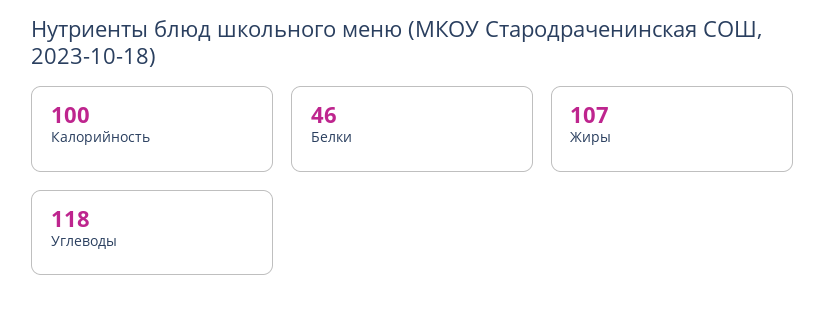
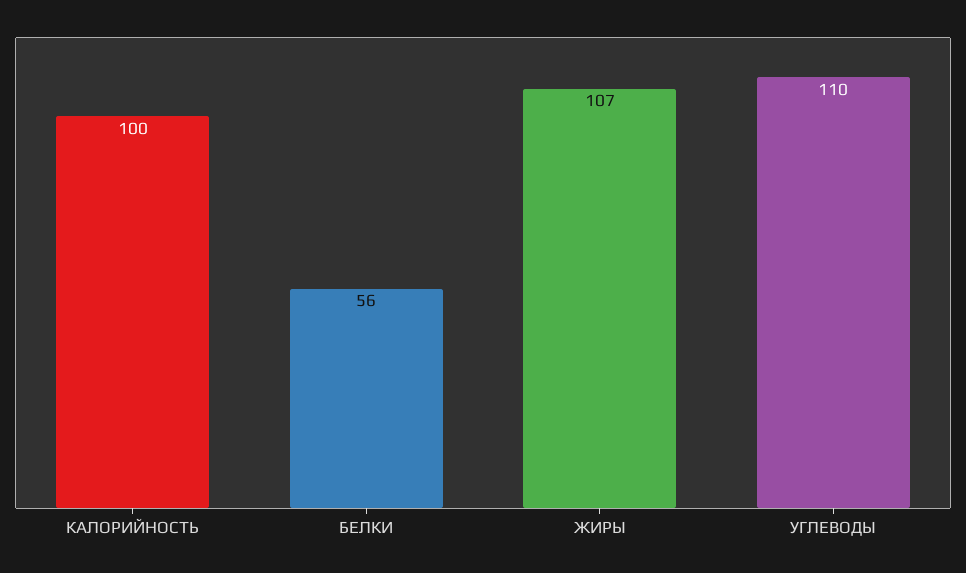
Белки: 46 -> 56
Углеводы: 118 -> 110

